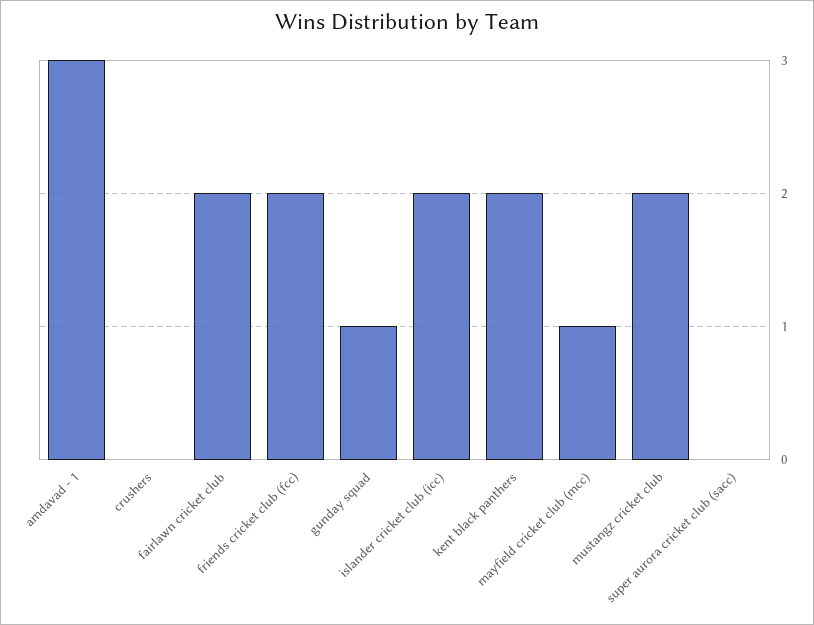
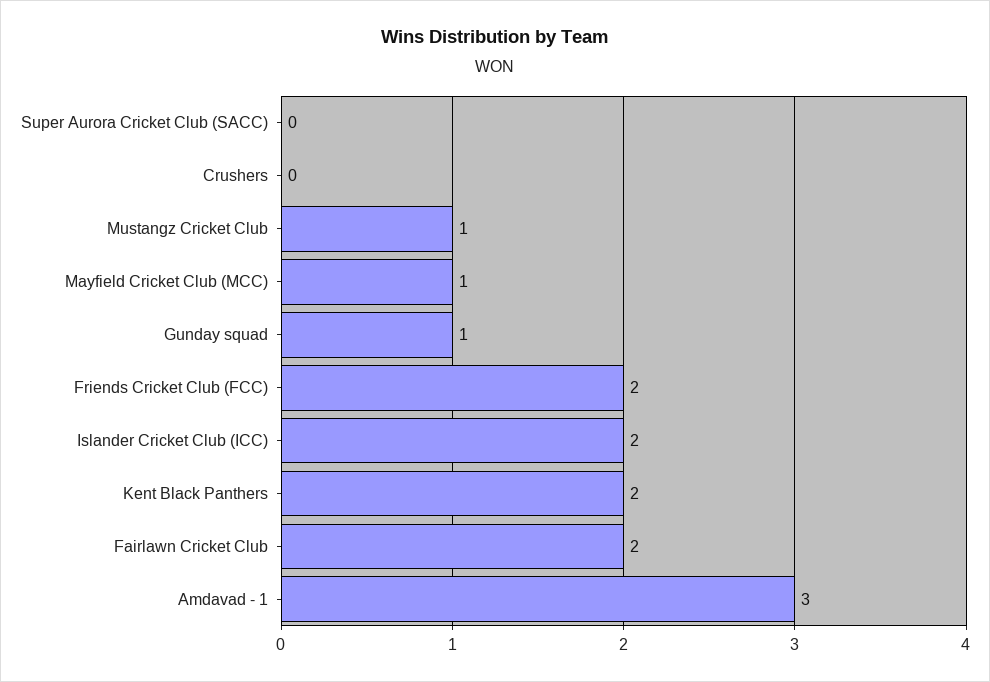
mustangz cricket club: 2 -> 1

